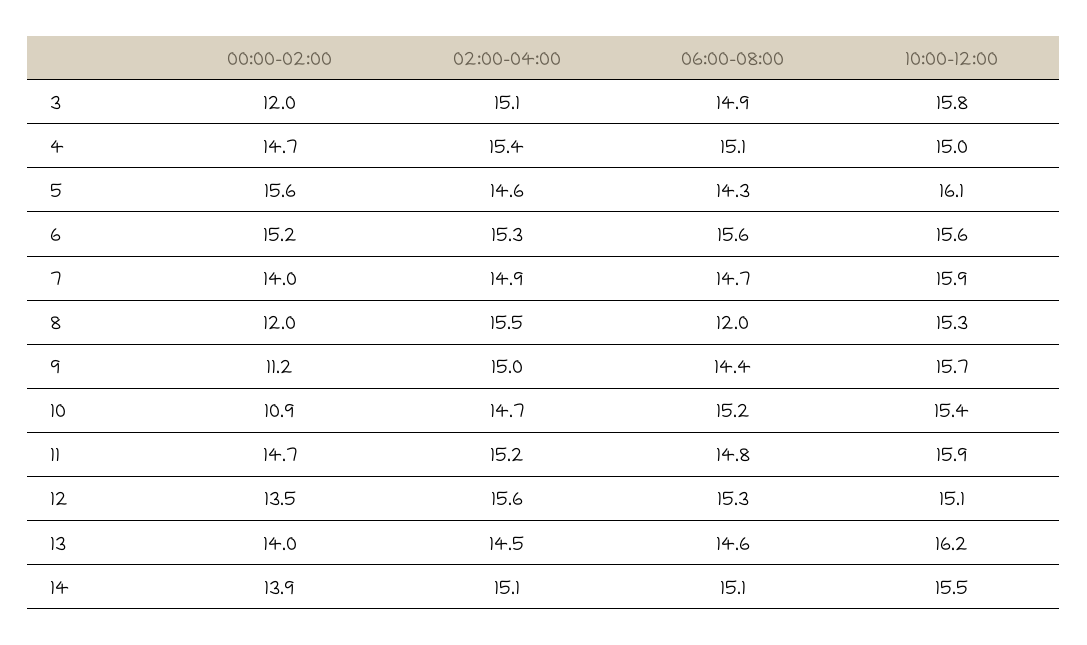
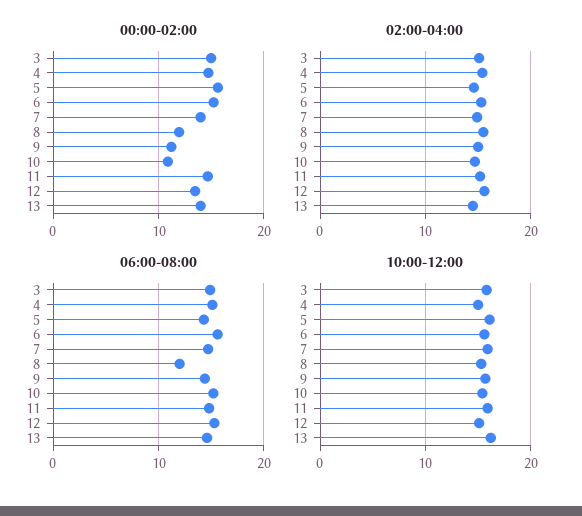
00:00-02:00, 3: 12 -> 15
00:00-02:00, 14: 13.9 -> none
02:00-04:00, 14: 15.1 -> none
06:00-08:00, 14: 15.1 -> none
10:00-12:00, 14: 15.5 -> none

